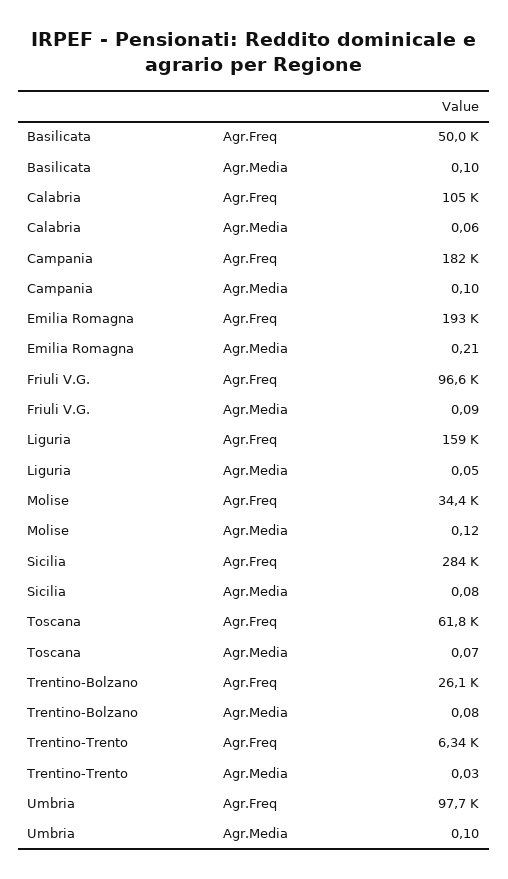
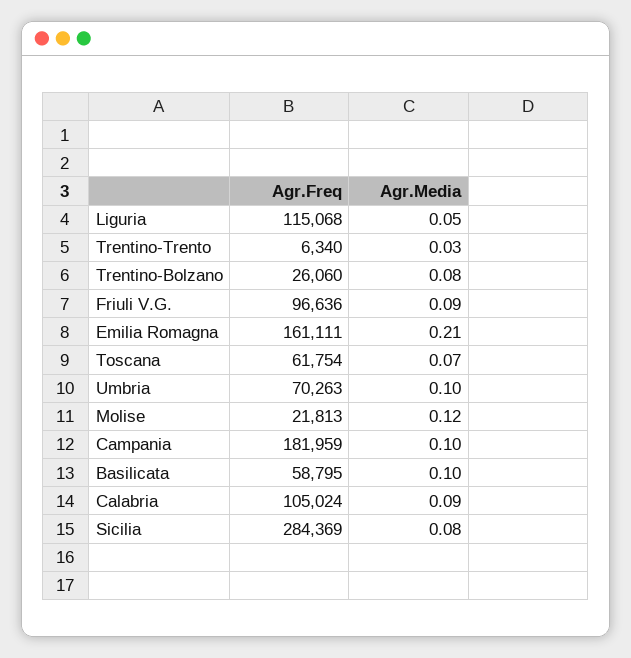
Basilicata, Agr.Freq: 50000 -> 58795
Calabria, Agr.Media: 0.06 -> 0.09
Emilia Romagna, Agr.Freq: 193000 -> 161111
Liguria, Agr.Freq: 159000 -> 115068
Molise, Agr.Freq: 34400 -> 21813
Umbria, Agr.Freq: 97700 -> 70263

